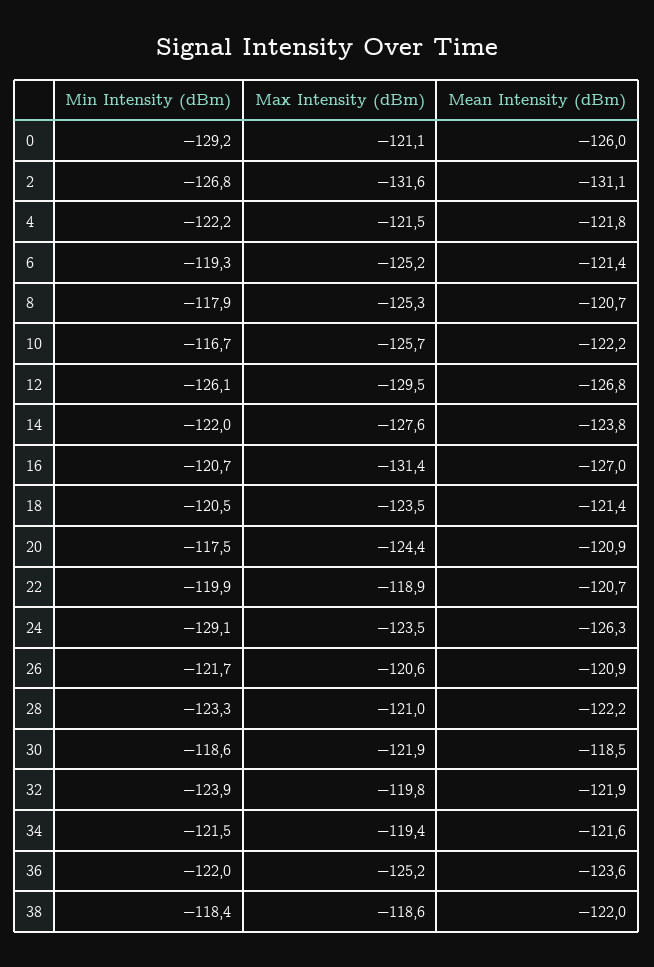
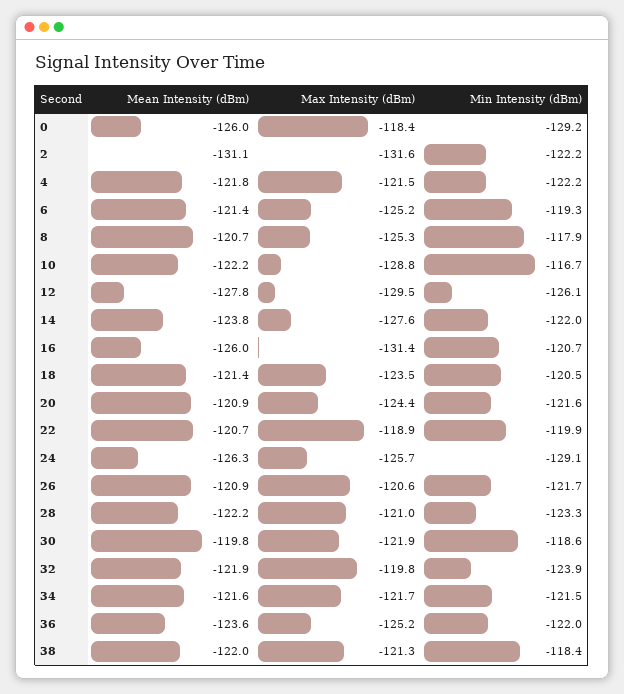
Max Intensity (dBm), 0: -121.1 -> -118.4
Min Intensity (dBm), 2: -126.8 -> -122.2
Max Intensity (dBm), 10: -125.7 -> -128.8
Mean Intensity (dBm), 12: -126.8 -> -127.8
Mean Intensity (dBm), 16: -127 -> -126
Min Intensity (dBm), 20: -117.5 -> -121.6
Max Intensity (dBm), 24: -123.5 -> -125.7
Mean Intensity (dBm), 30: -118.5 -> -119.8
Max Intensity (dBm), 34: -119.4 -> -121.7
Max Intensity (dBm), 38: -118.6 -> -121.3

